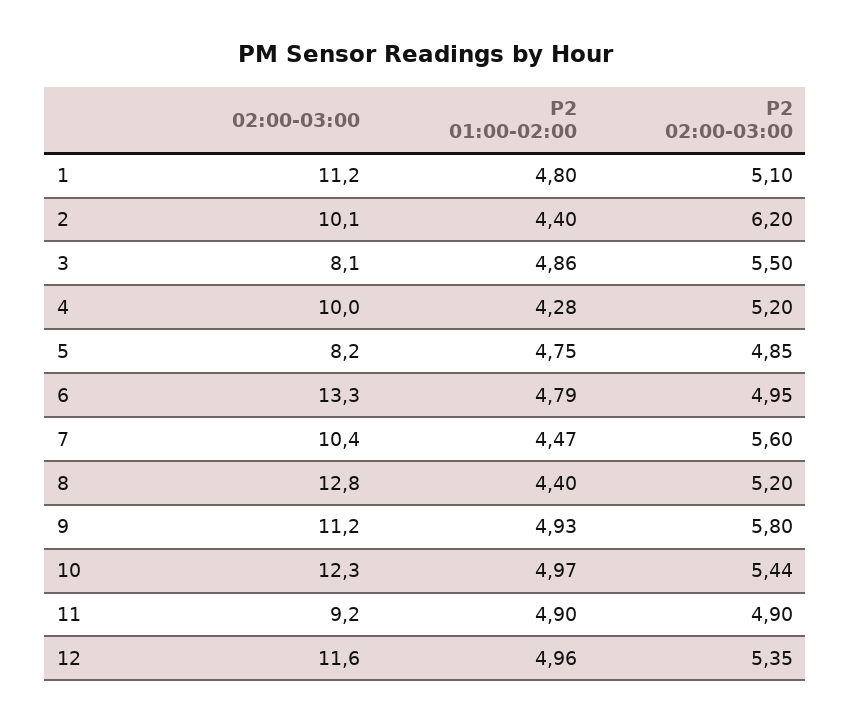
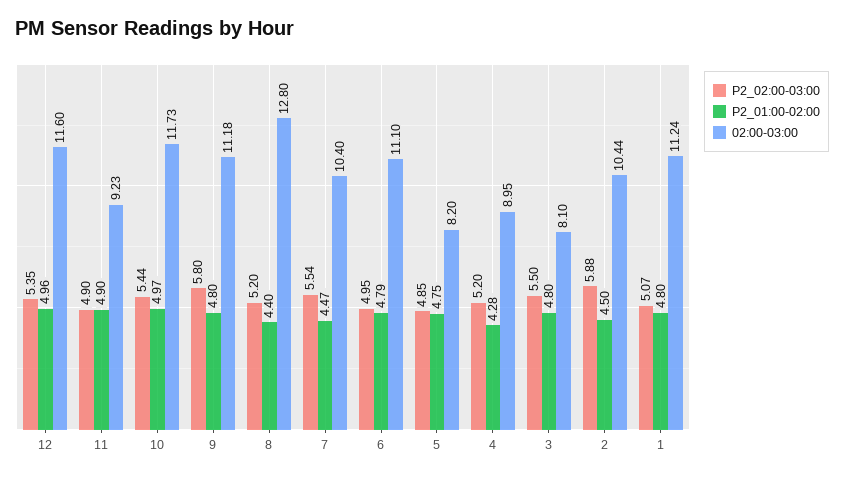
P2 02:00-03:00, 1: 5.1 -> 5.07
02:00-03:00, 2: 10.1 -> 10.44
P2 01:00-02:00, 2: 4.4 -> 4.5
P2 02:00-03:00, 2: 6.2 -> 5.88
P2 01:00-02:00, 3: 4.86 -> 4.8
02:00-03:00, 4: 10 -> 8.95
02:00-03:00, 6: 13.3 -> 11.1
P2 02:00-03:00, 7: 5.6 -> 5.54
P2 01:00-02:00, 9: 4.93 -> 4.8
02:00-03:00, 10: 12.3 -> 11.73

